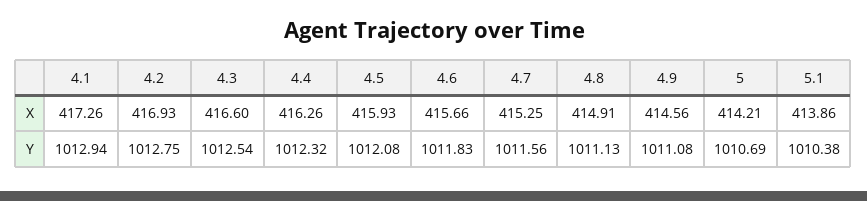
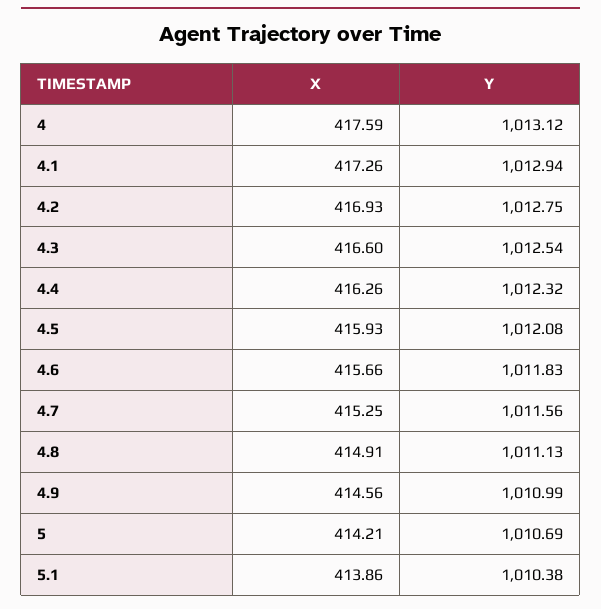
4.9, Y: 1011.08 -> 1010.99
4, X: none -> 417.59
4, Y: none -> 1013.12

